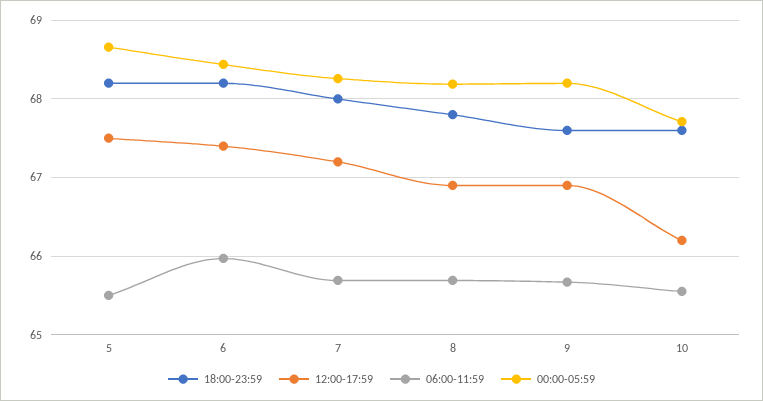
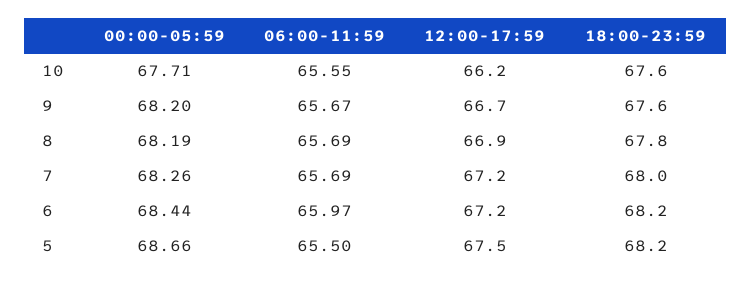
12:00-17:59, 6: 67.4 -> 67.2
12:00-17:59, 9: 66.9 -> 66.7

